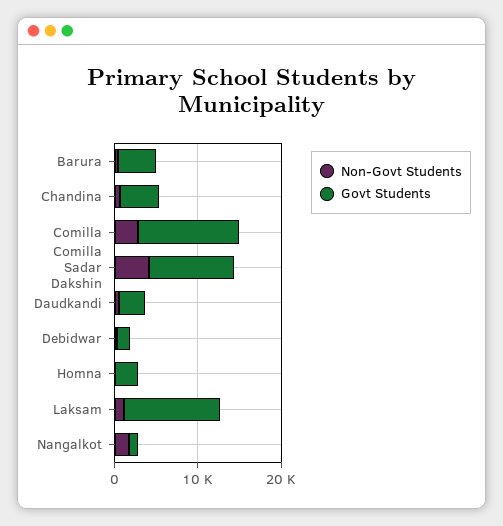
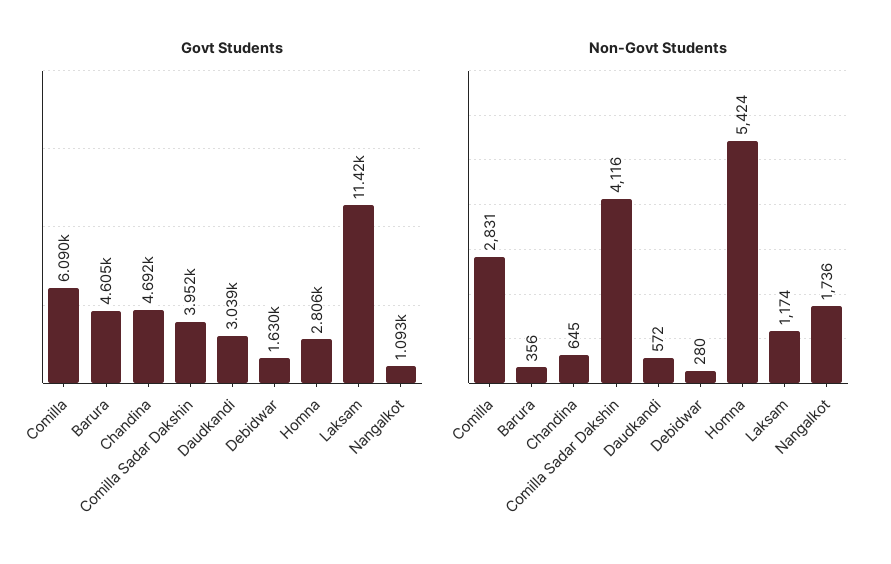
Govt Students, Comilla: 12000 -> 6090
Govt Students, Comilla Sadar Dakshin: 10000 -> 3952
Non-Govt Students, Homna: 0 -> 5424

